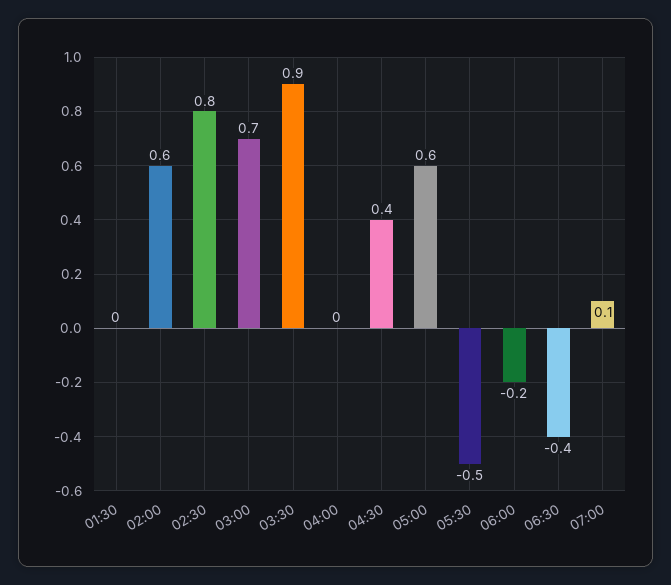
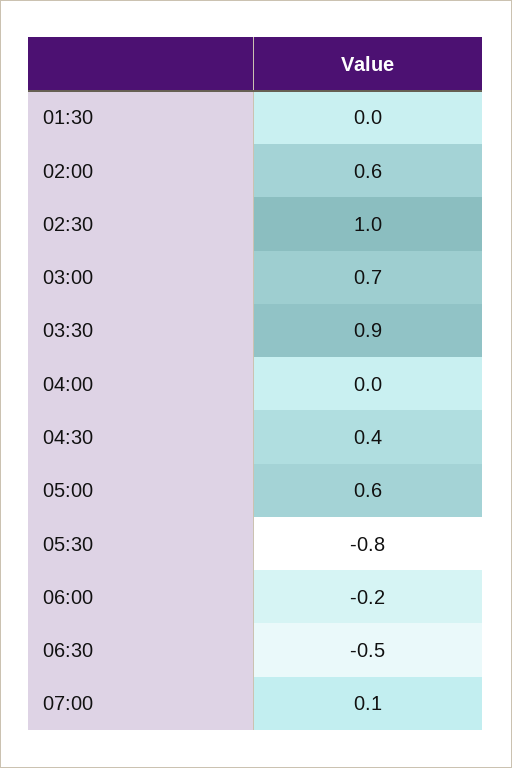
02:30: 0.8 -> 1
05:30: -0.5 -> -0.8
06:30: -0.4 -> -0.5

